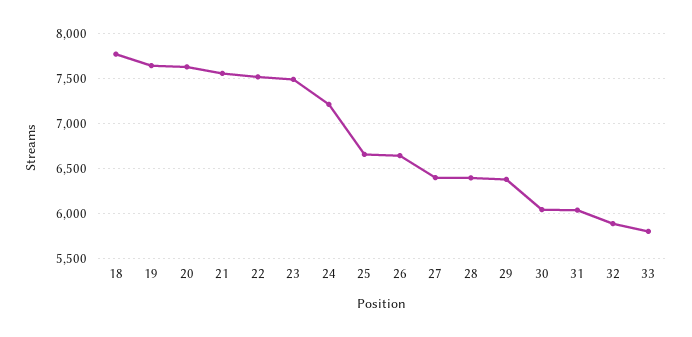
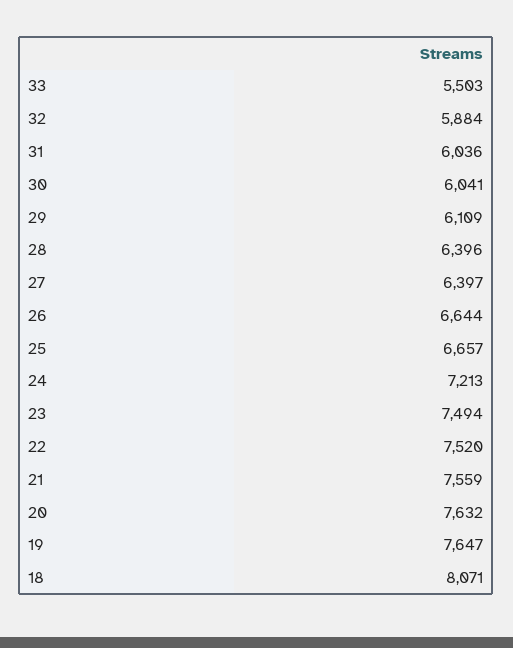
18: 7800 -> 8071
29: 6400 -> 6109
33: 5800 -> 5503

